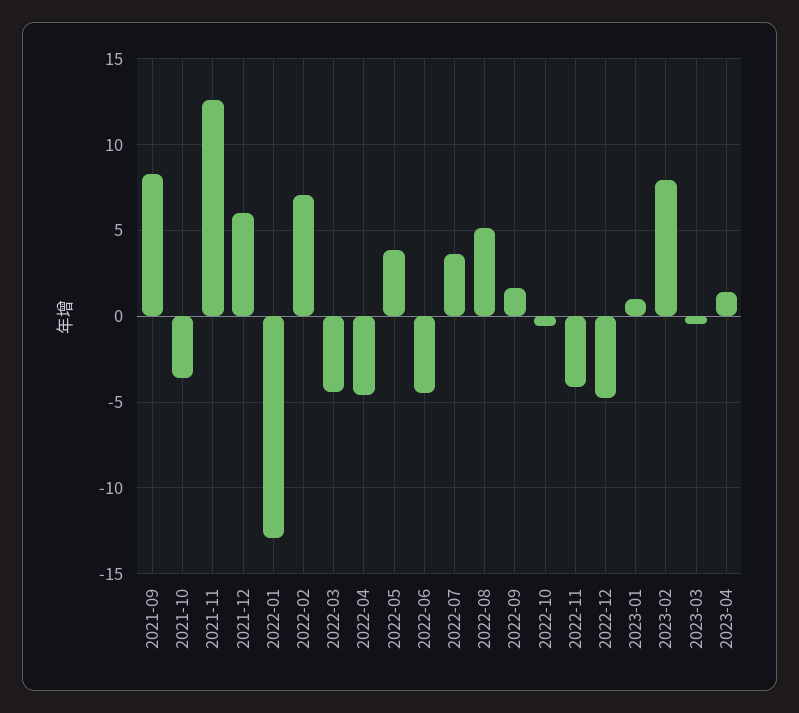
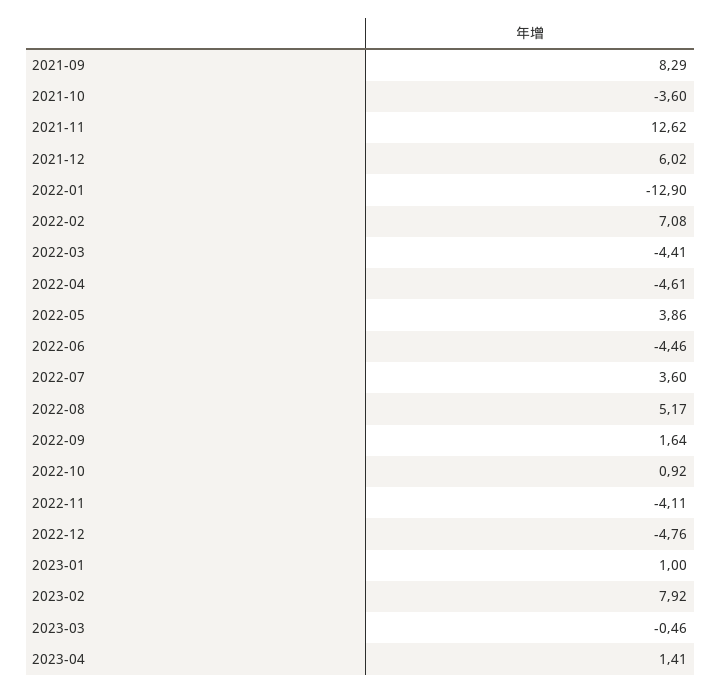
2022-10: -0.5 -> 0.92

